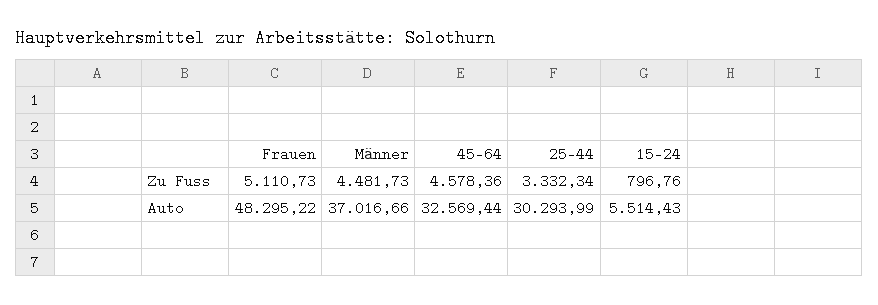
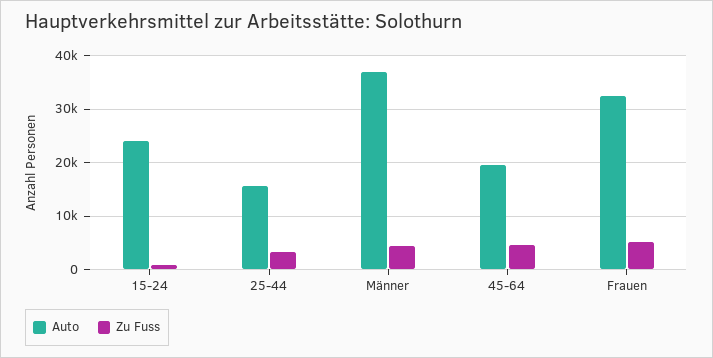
Auto, Frauen: 48295.22 -> 32000
Auto, 45-64: 32569.44 -> 20000
Auto, 25-44: 30293.99 -> 16000
Auto, 15-24: 5514.43 -> 24000

